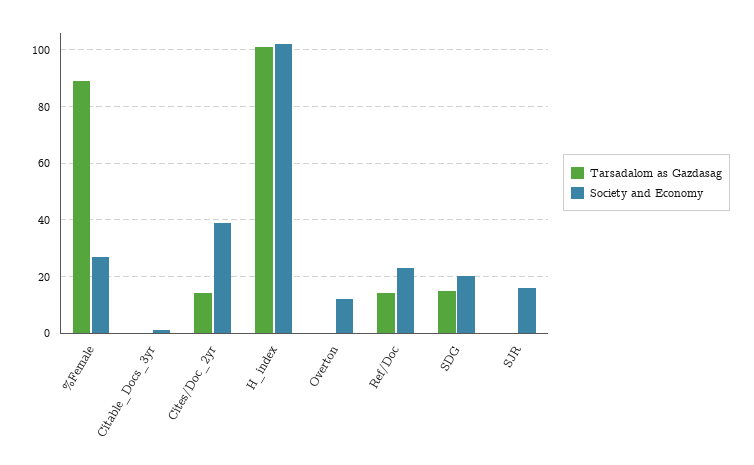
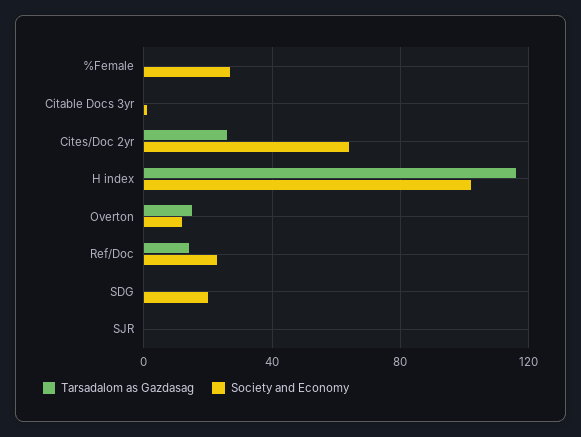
Tarsadalom as Gazdasag, %Female: 90 -> 0
Tarsadalom as Gazdasag, Cites/Doc_2yr: 15 -> 25
Society and Economy, Cites/Doc_2yr: 40 -> 65
Tarsadalom as Gazdasag, H_index: 100 -> 115
Tarsadalom as Gazdasag, Overton: 0 -> 15
Tarsadalom as Gazdasag, SDG: 15 -> 0
Society and Economy, SJR: 15 -> 0

